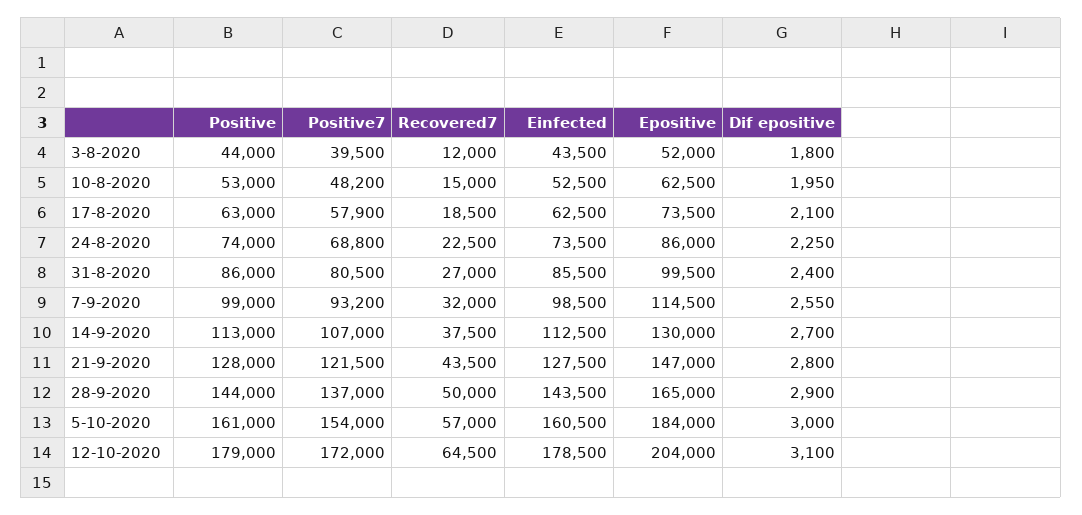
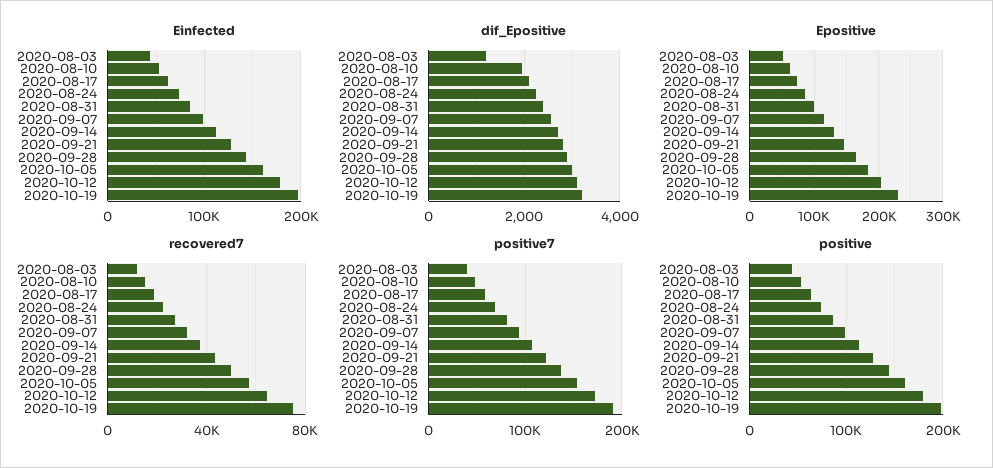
Dif epositive, 3-8-2020: 1800 -> 1200
Einfected, 2020-10-19: none -> 200000
Dif epositive, 2020-10-19: none -> 3200
Epositive, 2020-10-19: none -> 230000
Recovered7, 2020-10-19: none -> 75000
Positive7, 2020-10-19: none -> 190000
Positive, 2020-10-19: none -> 200000

